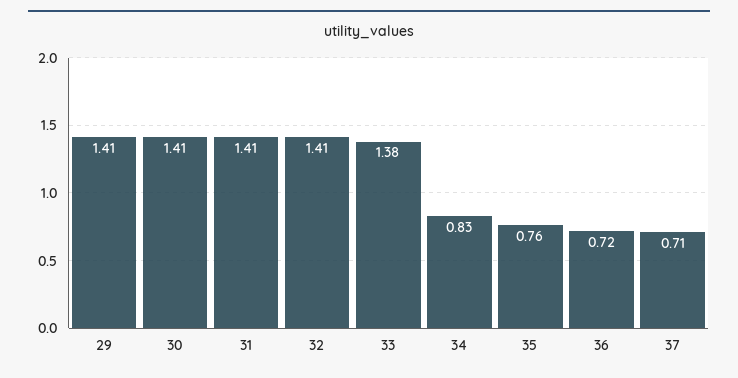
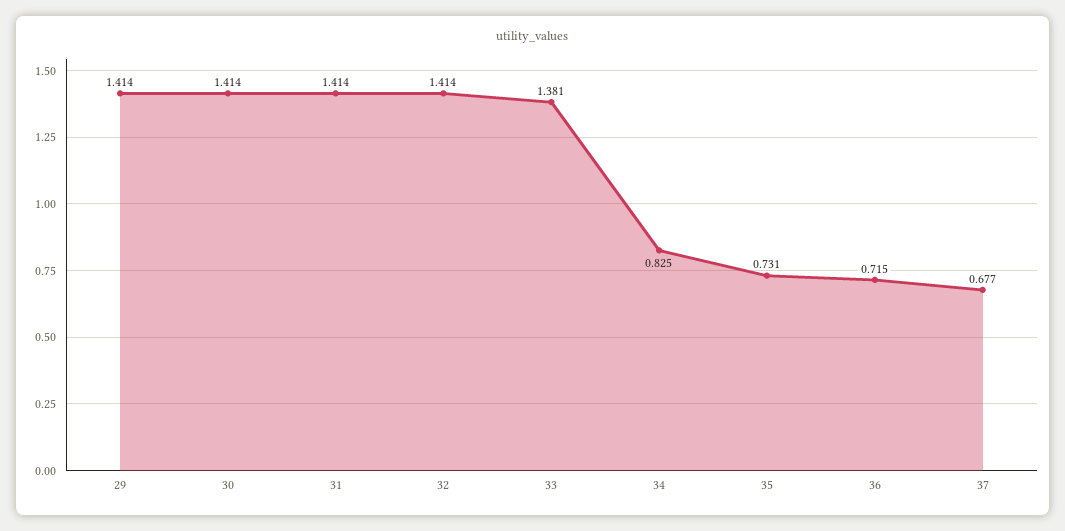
35: 0.76 -> 0.731
37: 0.71 -> 0.677

